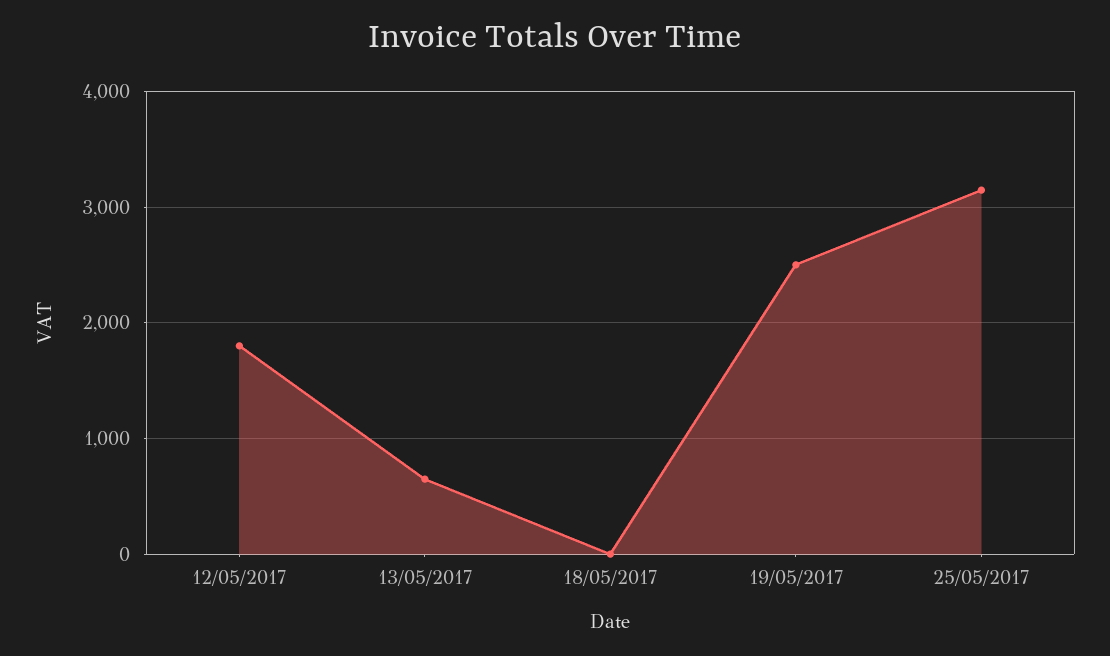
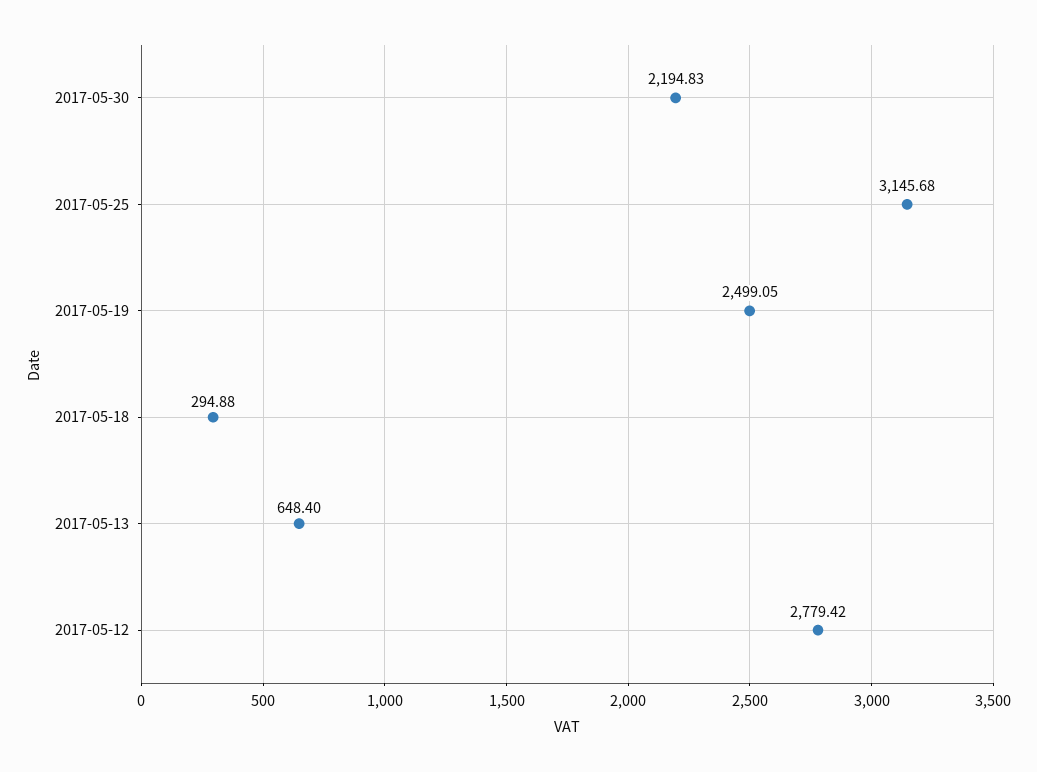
12/05/2017: 1800 -> 2779.42
18/05/2017: 0 -> 294.88
2017-05-30: none -> 2194.83

